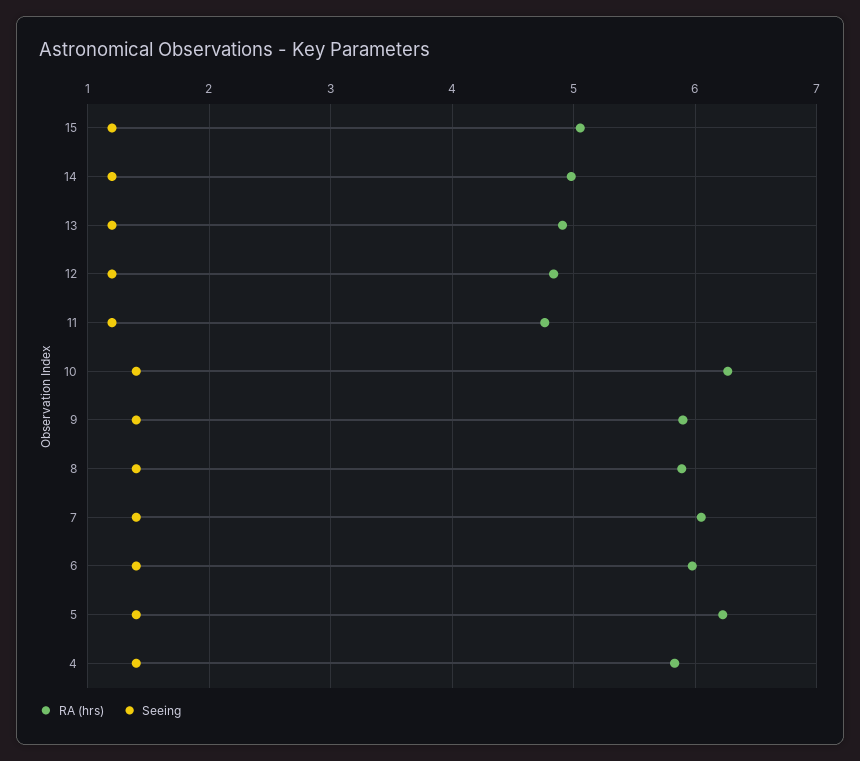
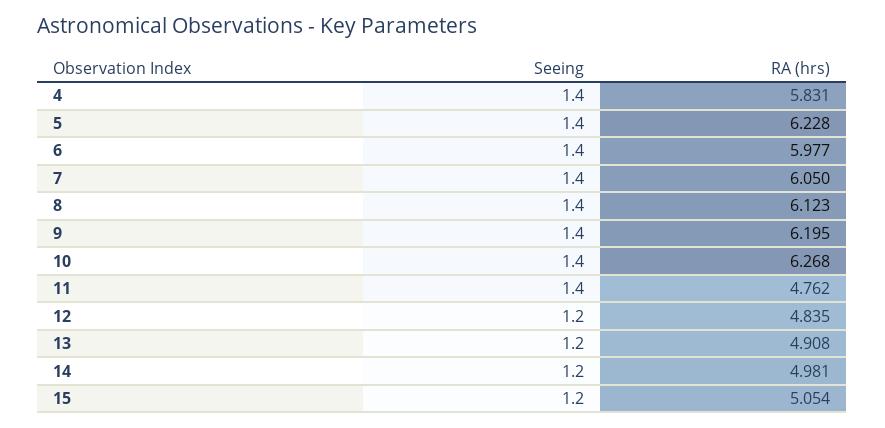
Seeing, 11: 1.2 -> 1.4
RA (hrs), 9: 5.9 -> 6.195
RA (hrs), 8: 5.9 -> 6.123

